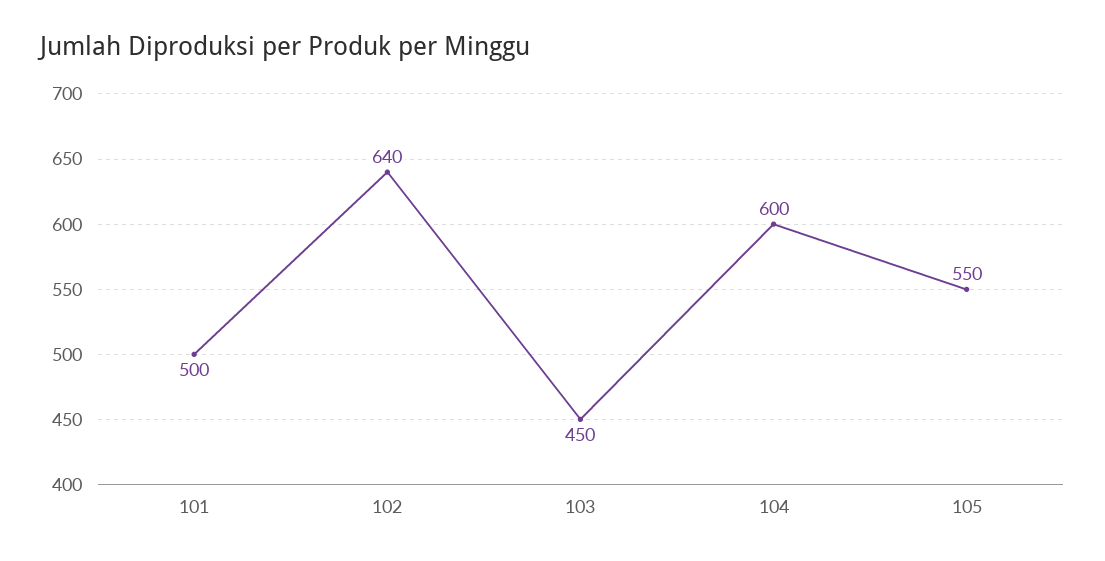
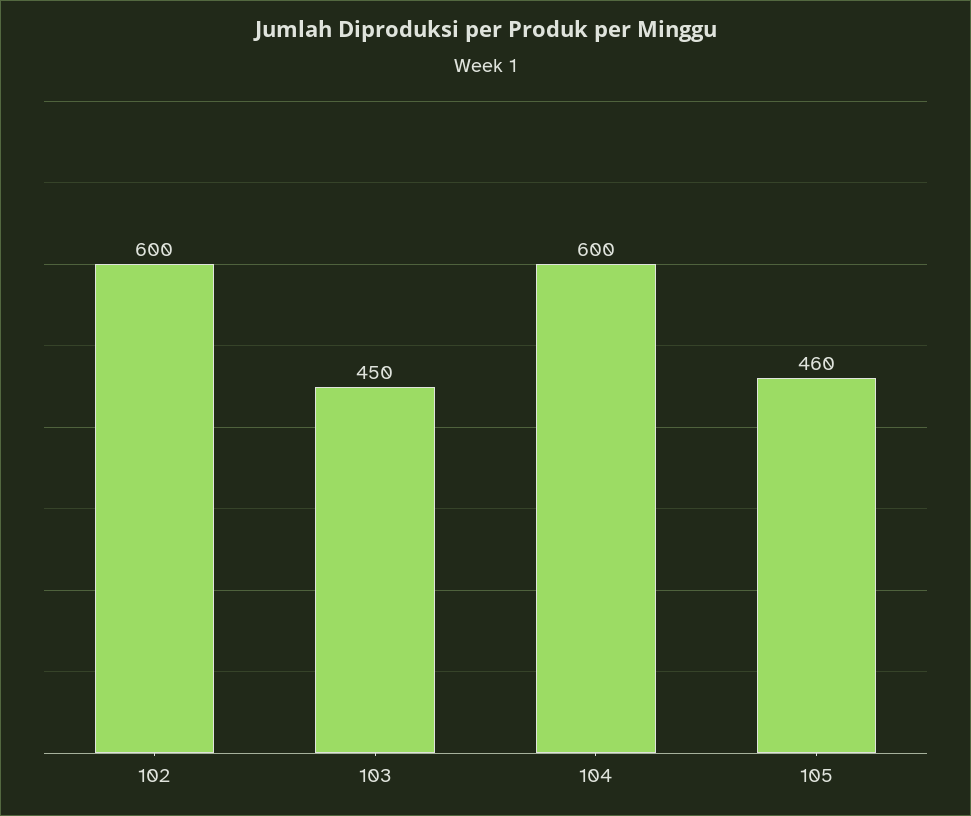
101: 500 -> none
102: 640 -> 600
105: 550 -> 460

